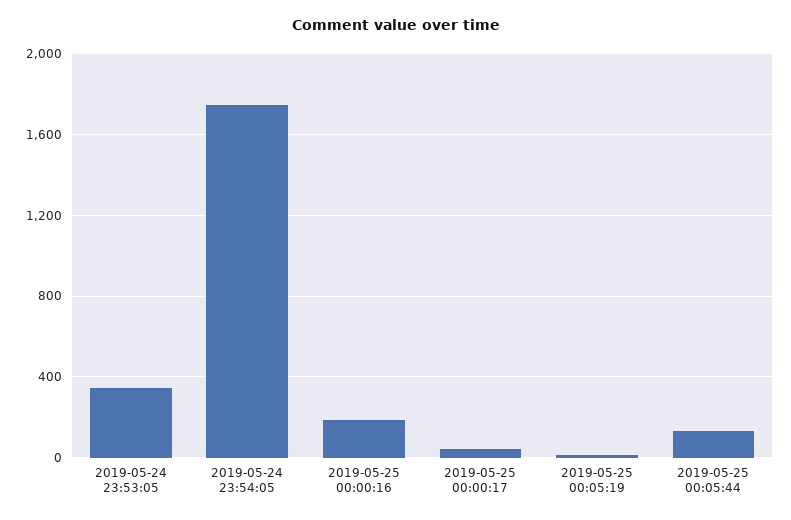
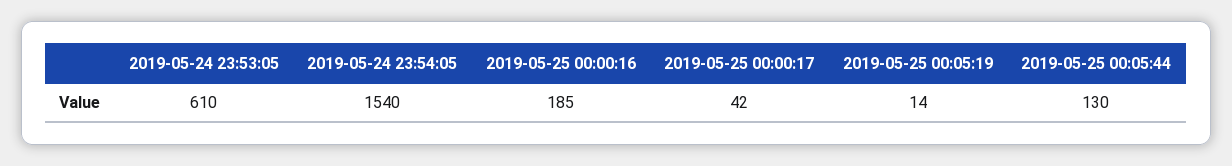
2019-05-24 23:53:05: 350 -> 610
2019-05-24 23:54:05: 1750 -> 1540

